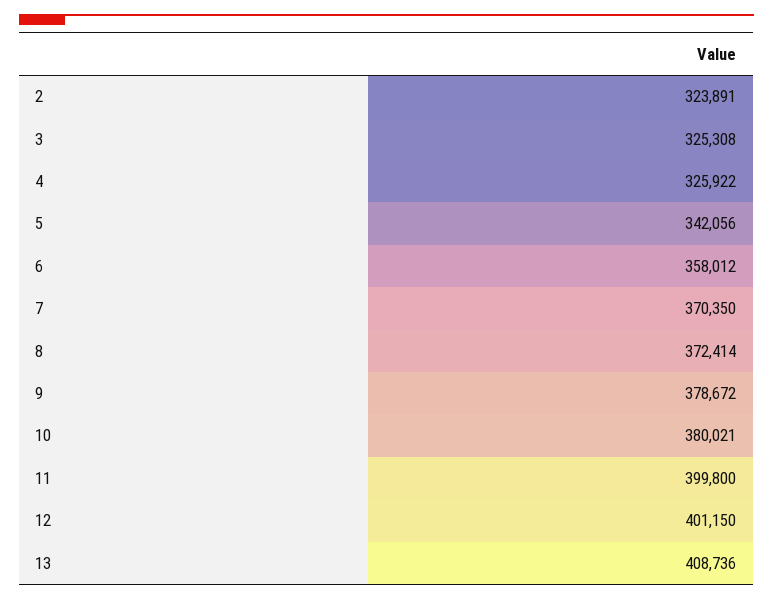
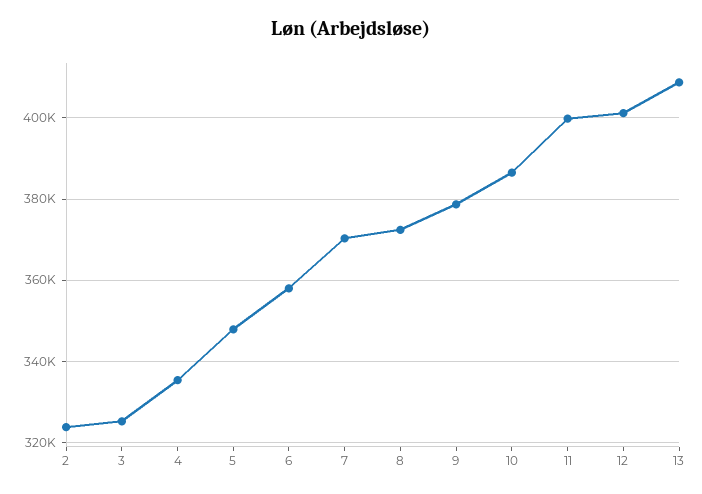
4: 325922 -> 336000
5: 342056 -> 348000
10: 380021 -> 386000

